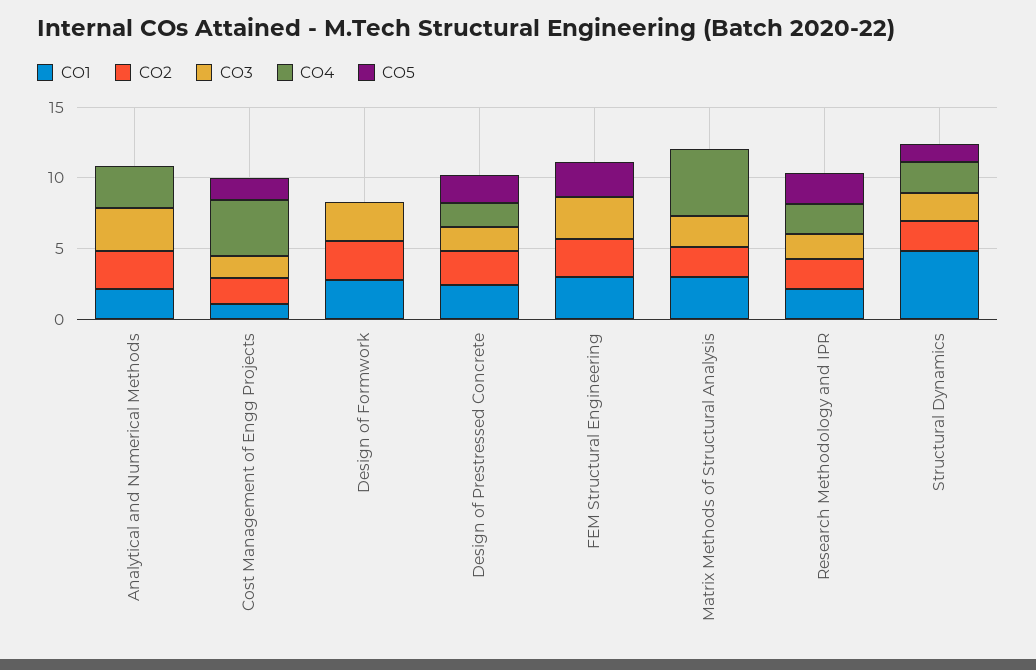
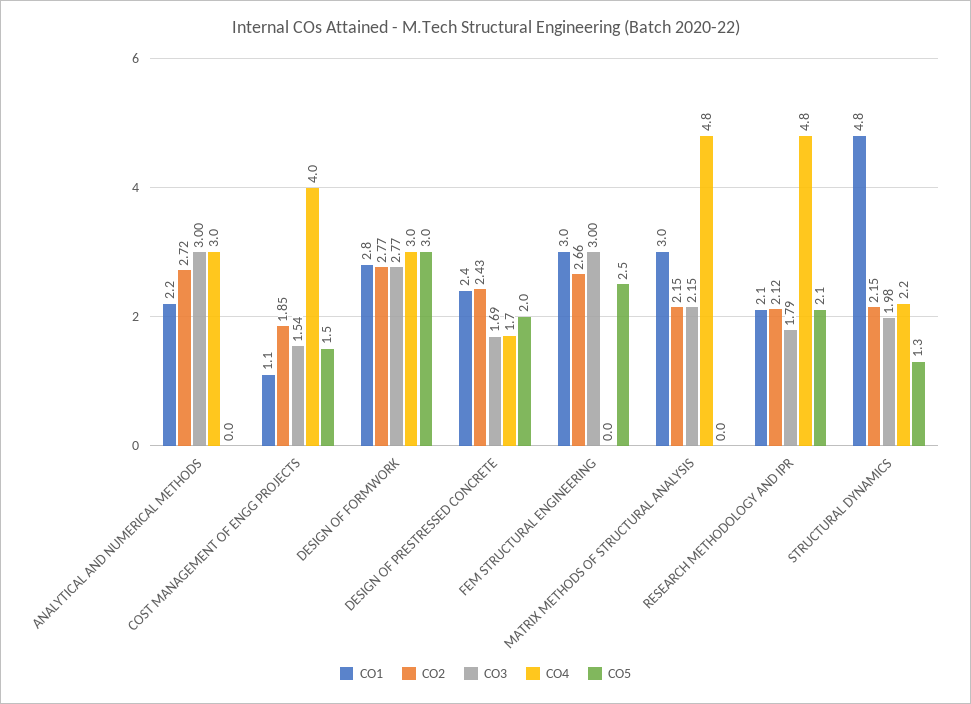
CO4, Design of Formwork: 0 -> 3
CO5, Design of Formwork: 0 -> 3
CO4, Research Methodology and IPR: 2 -> 4.8

